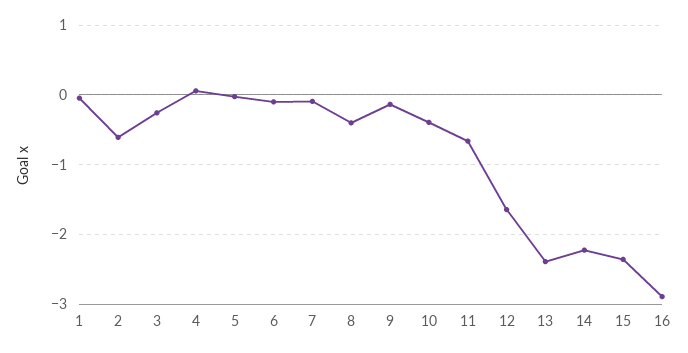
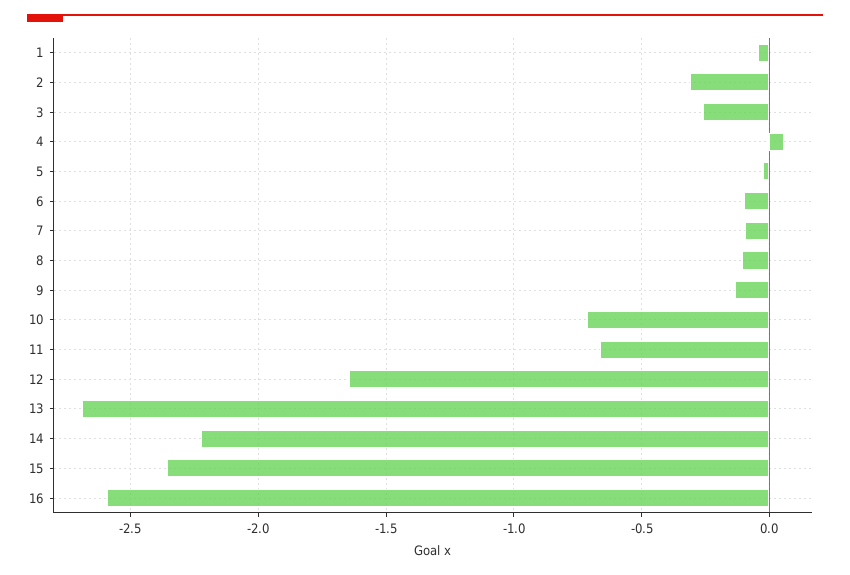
2: -0.6 -> -0.3
8: -0.4 -> -0.1
10: -0.4 -> -0.7
13: -2.4 -> -2.7
16: -2.9 -> -2.6

